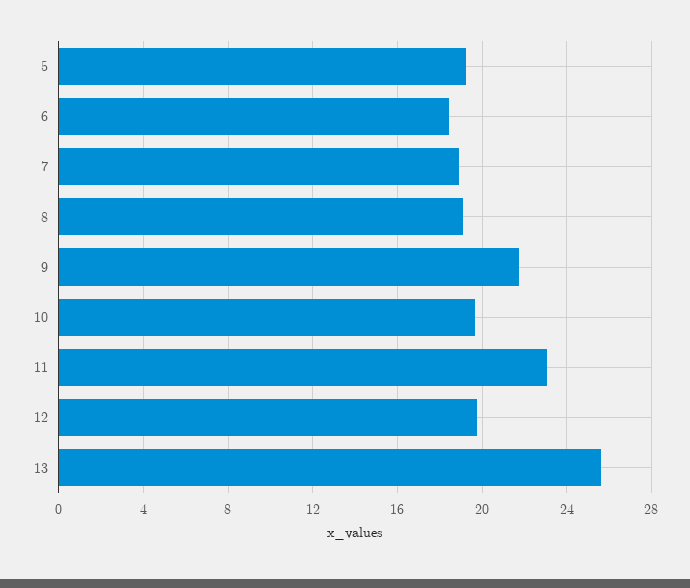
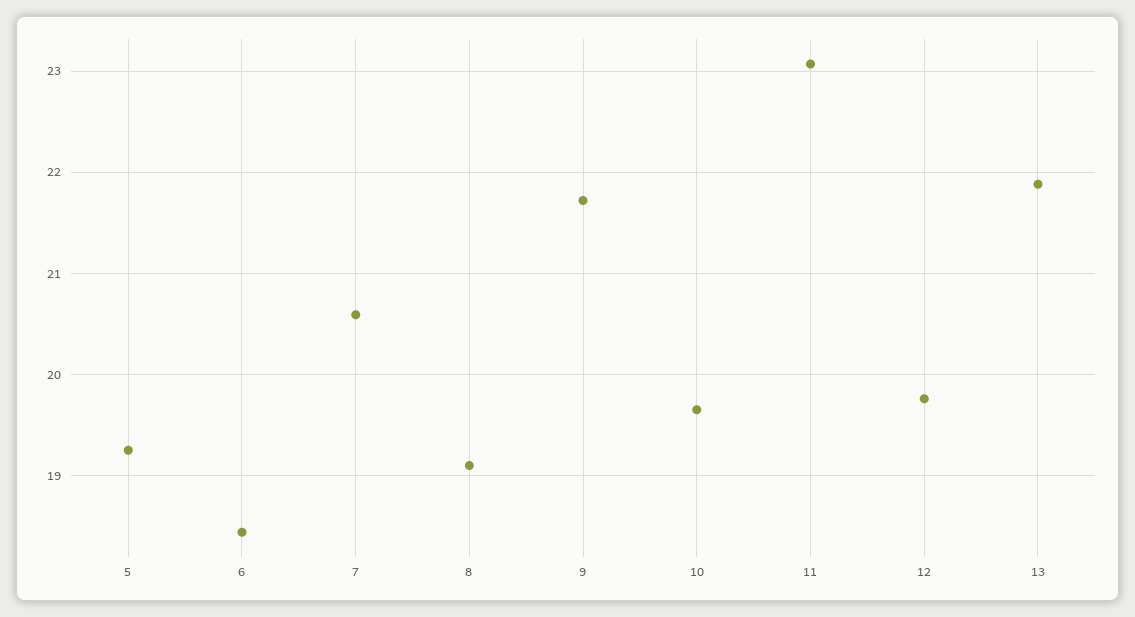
7: 19 -> 20.6
13: 25.5 -> 21.9

